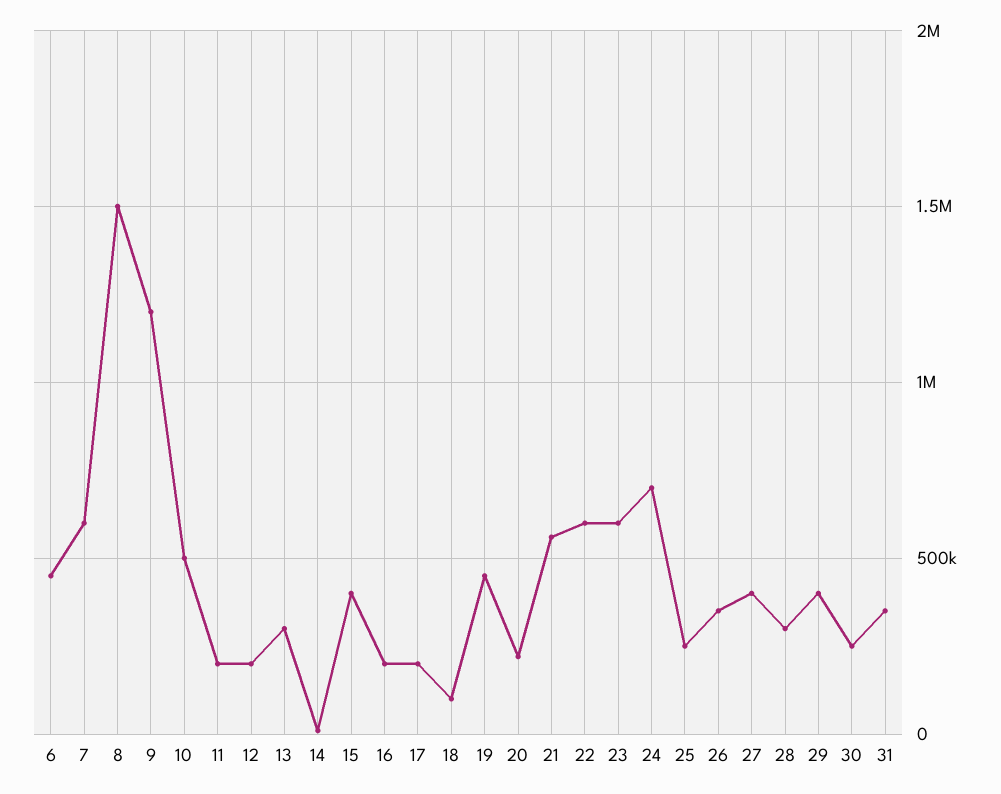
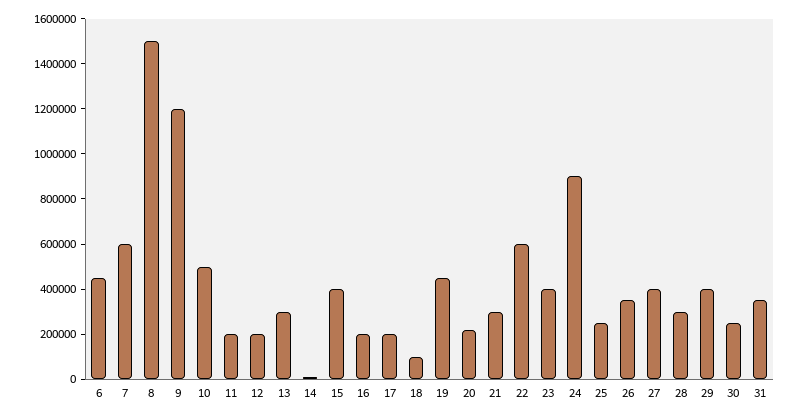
21: 550000 -> 300000
23: 600000 -> 400000
24: 700000 -> 900000

